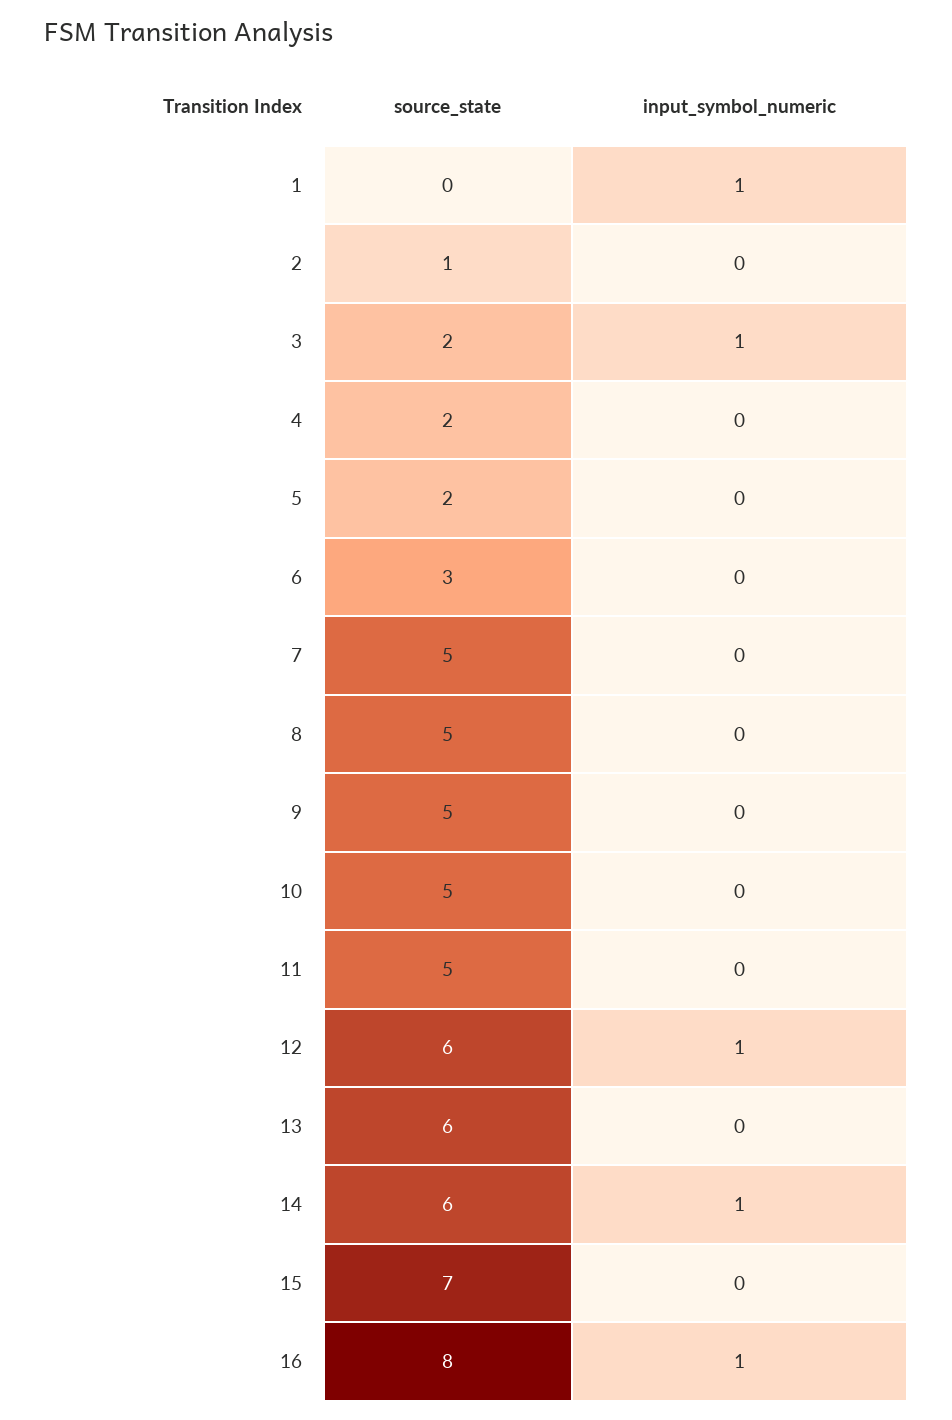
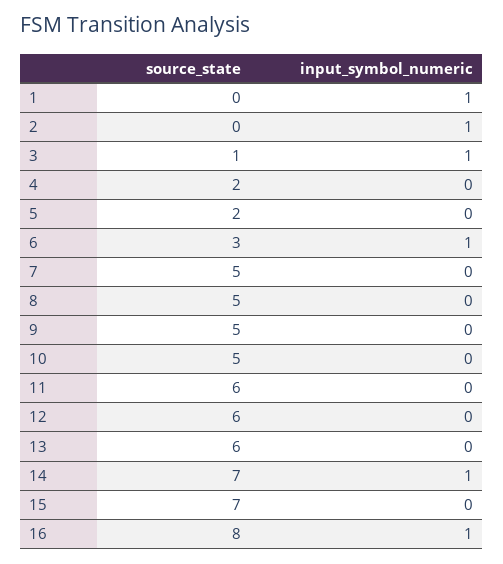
source_state, 2: 1 -> 0
input_symbol_numeric, 2: 0 -> 1
source_state, 3: 2 -> 1
input_symbol_numeric, 6: 0 -> 1
source_state, 11: 5 -> 6
input_symbol_numeric, 12: 1 -> 0
source_state, 14: 6 -> 7

